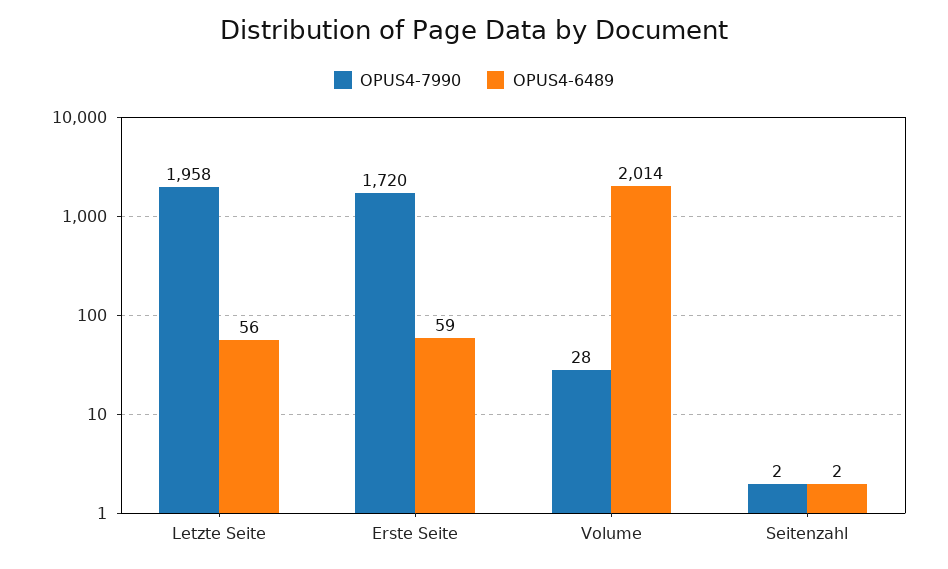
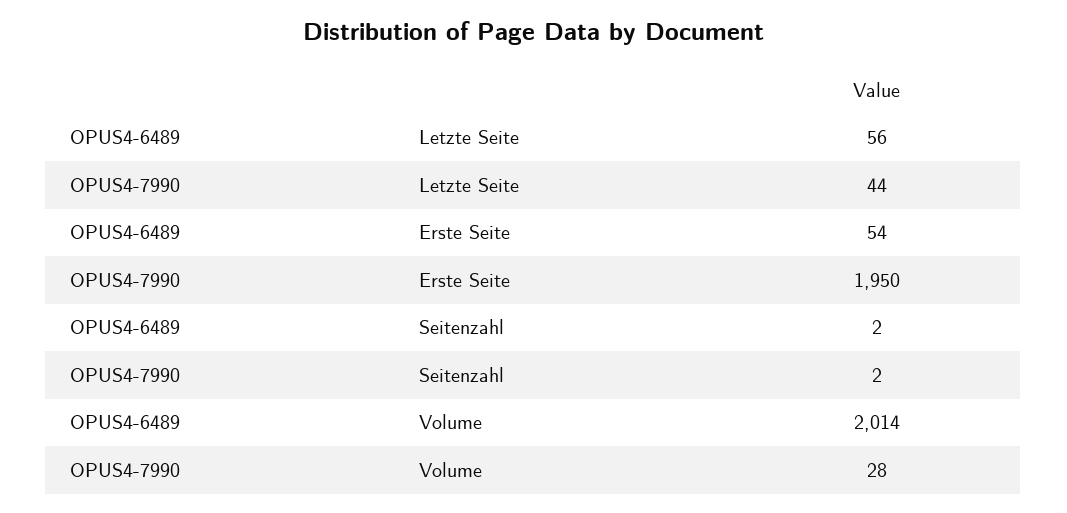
OPUS4-7990, Letzte Seite: 1958 -> 44
OPUS4-7990, Erste Seite: 1720 -> 1950
OPUS4-6489, Erste Seite: 59 -> 54

